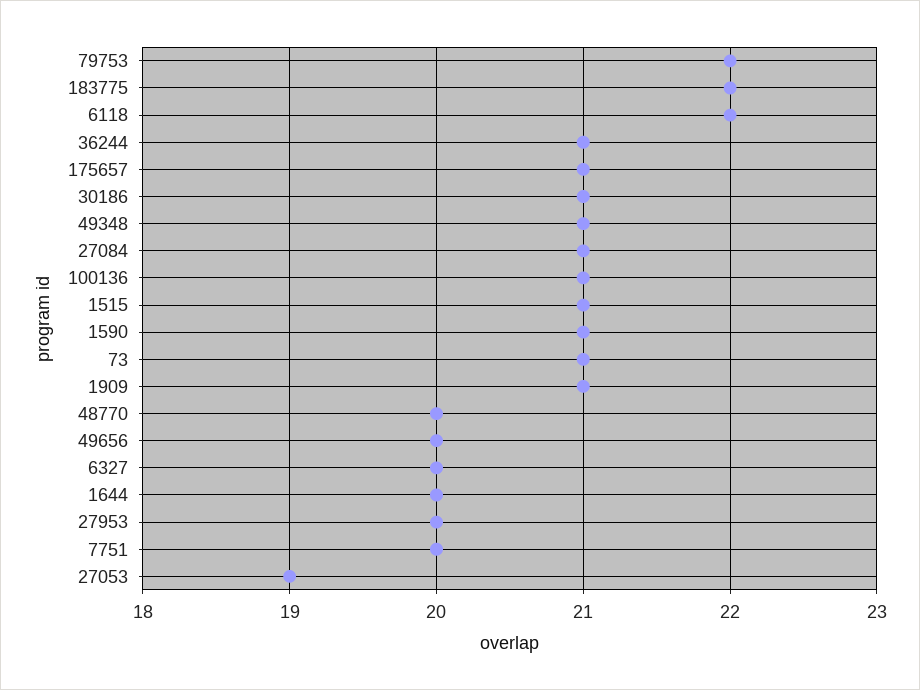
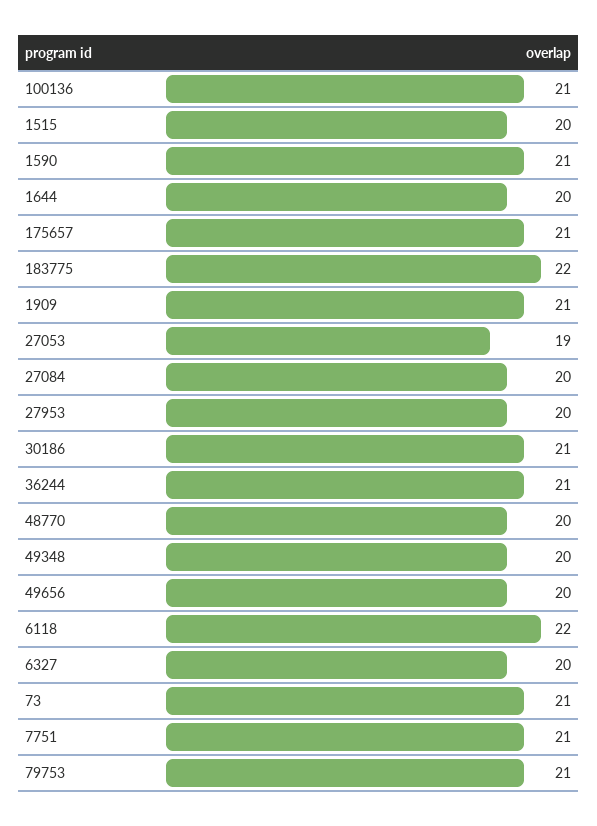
79753: 22 -> 21
49348: 21 -> 20
27084: 21 -> 20
1515: 21 -> 20
7751: 20 -> 21

